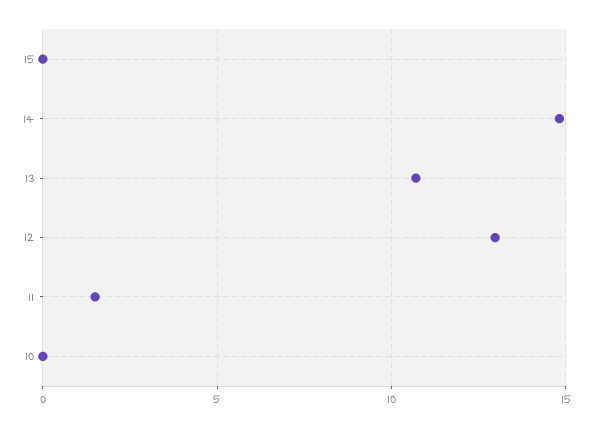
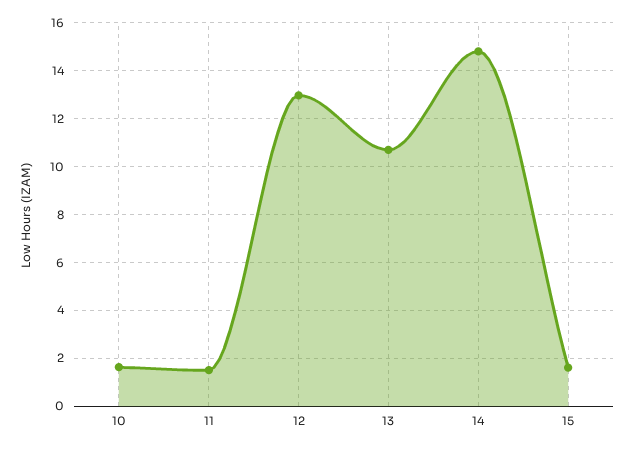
15: 0 -> 1.5
10: 0 -> 1.5

